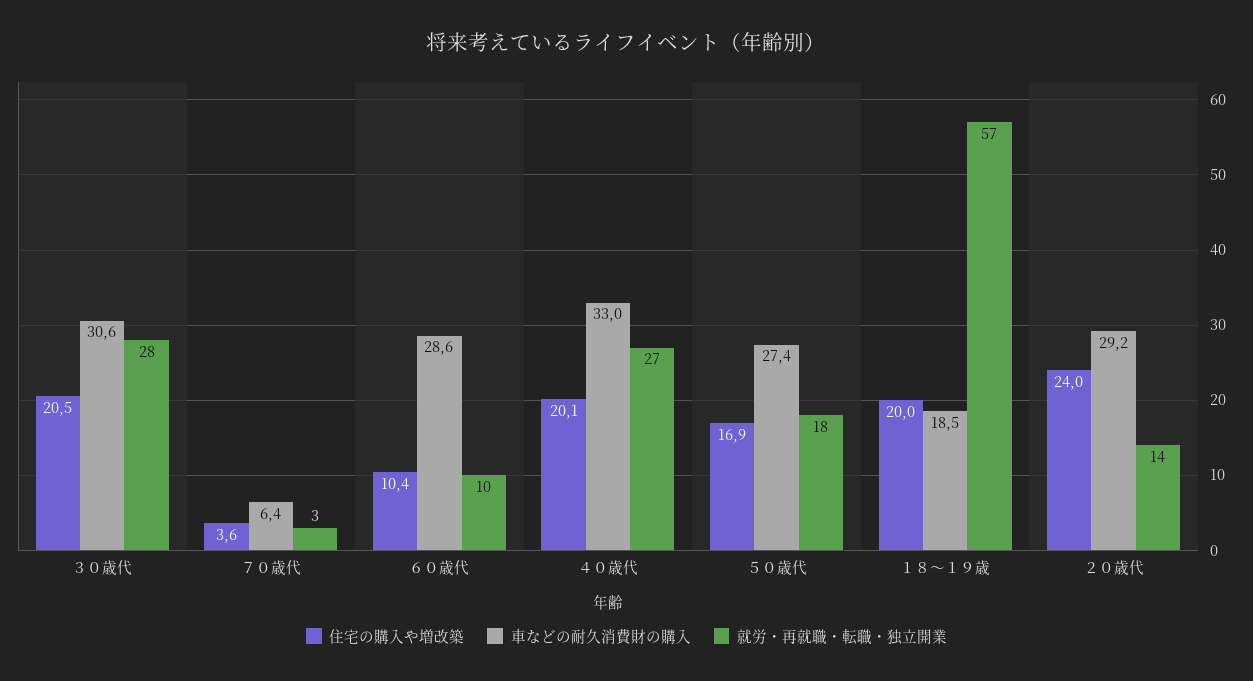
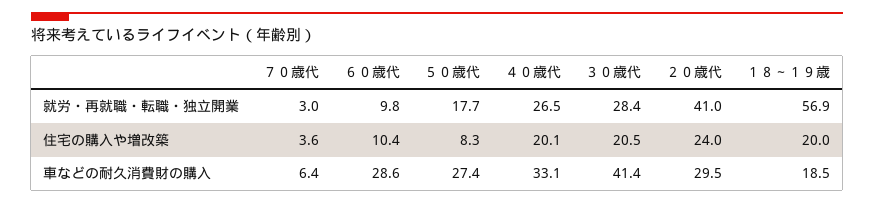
車などの耐久消費財の購入, ３０歳代: 30.6 -> 41.4
車などの耐久消費財の購入, ４０歳代: 33 -> 33.1
住宅の購入や増改築, ５０歳代: 16.9 -> 8.3
車などの耐久消費財の購入, ２０歳代: 29.2 -> 29.5
就労・再就職・転職・独立開業, ２０歳代: 14 -> 41

